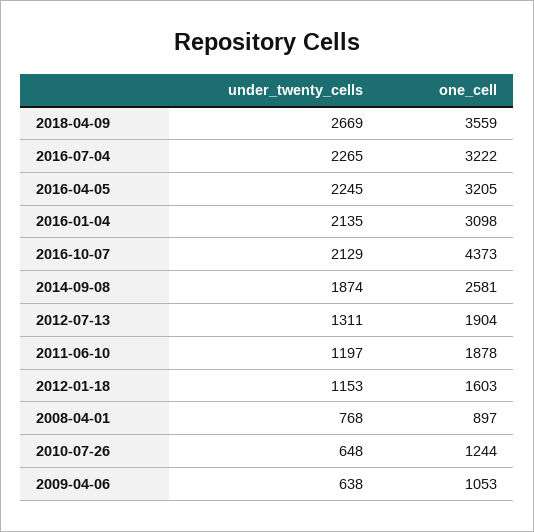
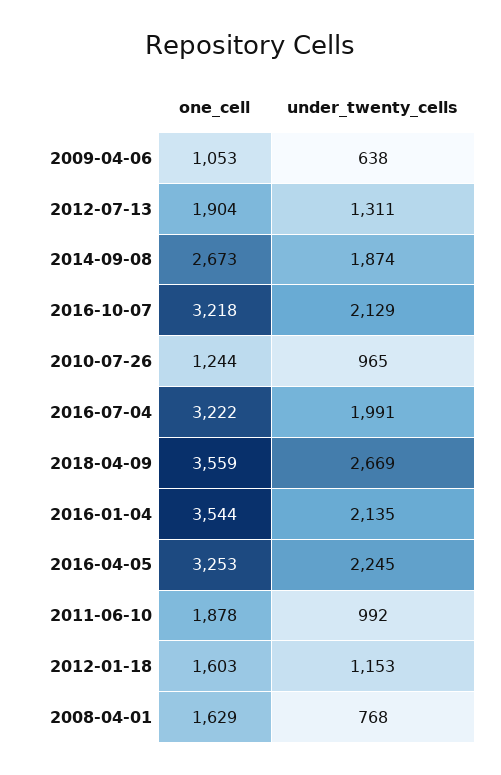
under_twenty_cells, 2016-07-04: 2265 -> 1991
one_cell, 2016-04-05: 3205 -> 3253
one_cell, 2016-01-04: 3098 -> 3544
one_cell, 2016-10-07: 4373 -> 3218
one_cell, 2014-09-08: 2581 -> 2673
under_twenty_cells, 2011-06-10: 1197 -> 992
one_cell, 2008-04-01: 897 -> 1629
under_twenty_cells, 2010-07-26: 648 -> 965

